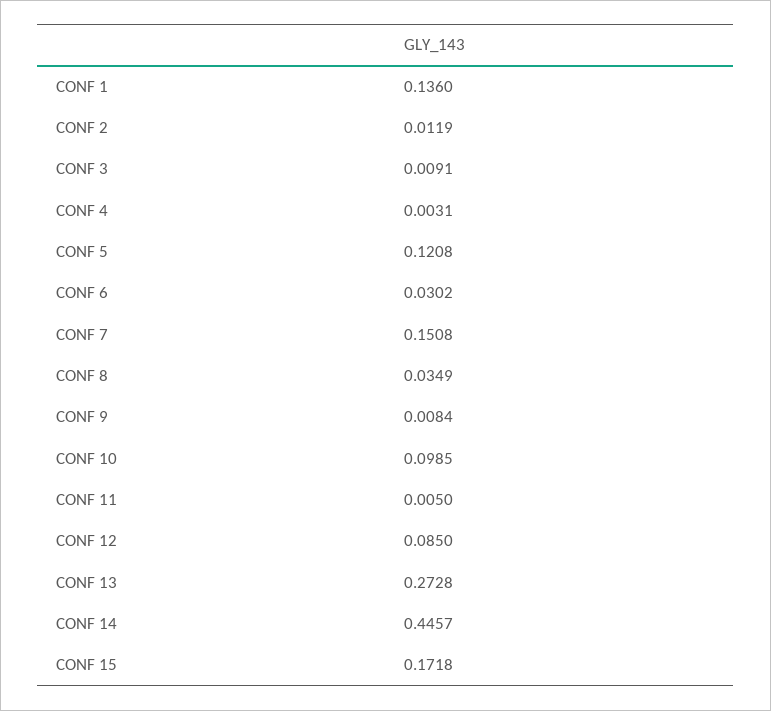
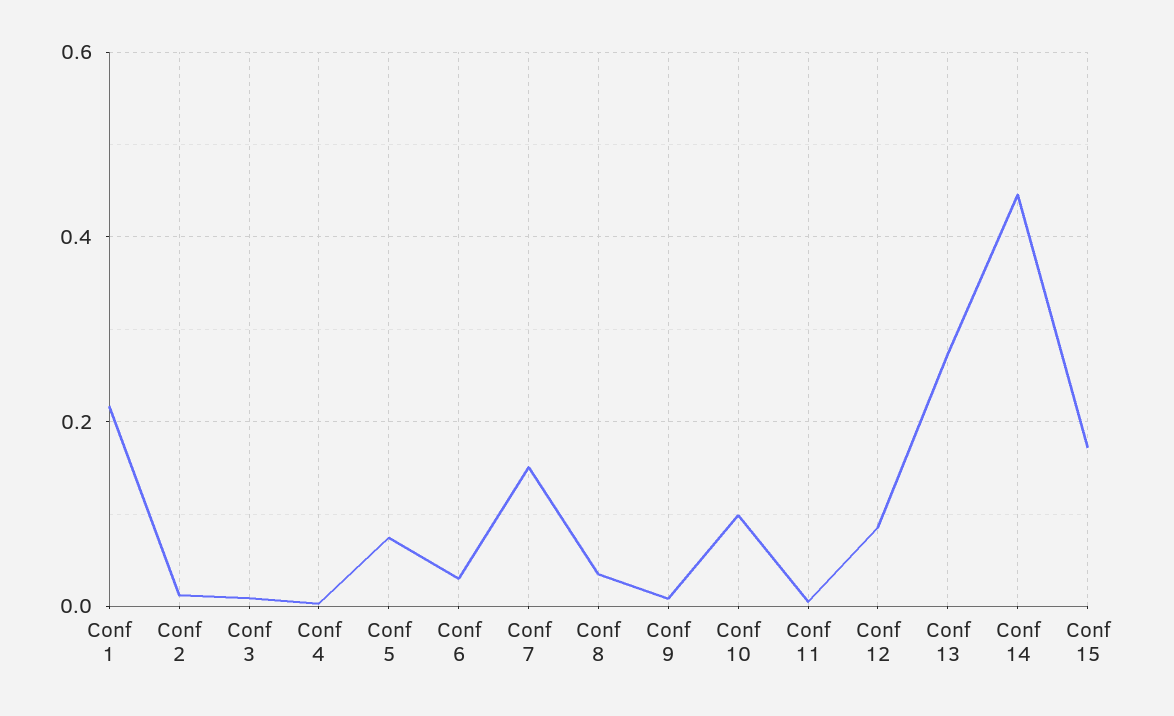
CONF 1: 0.136 -> 0.22
CONF 5: 0.1208 -> 0.08

